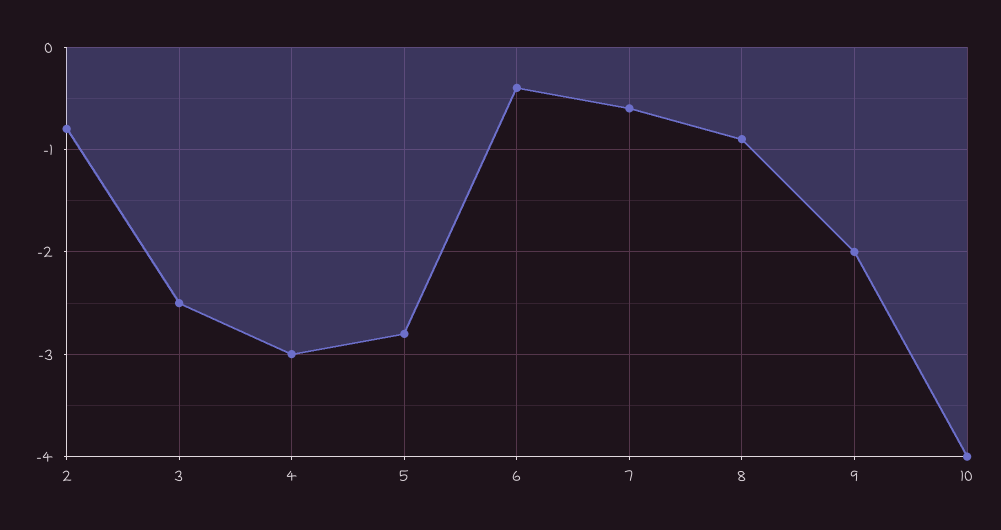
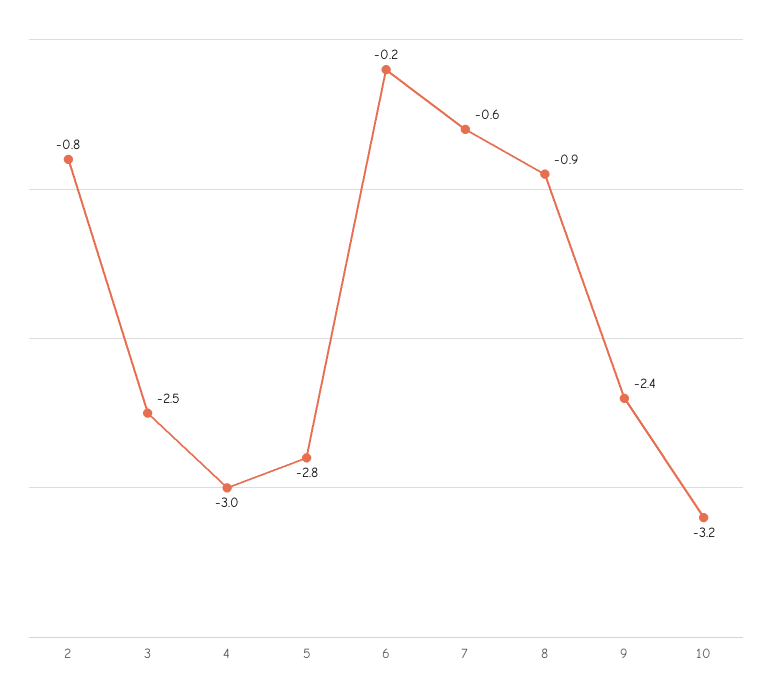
6: -0.4 -> -0.2
9: -2 -> -2.4
10: -4 -> -3.2

